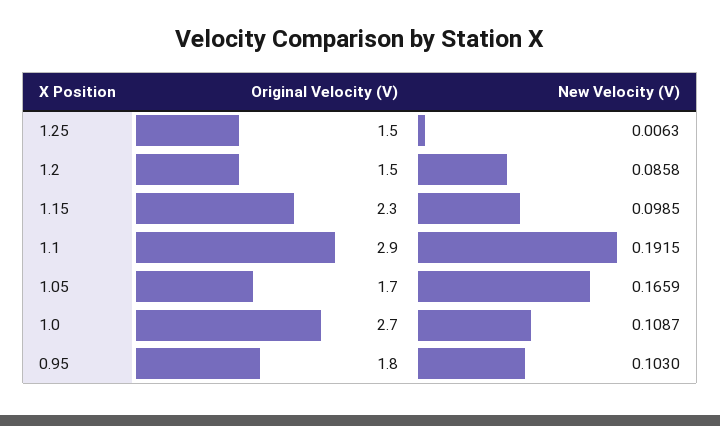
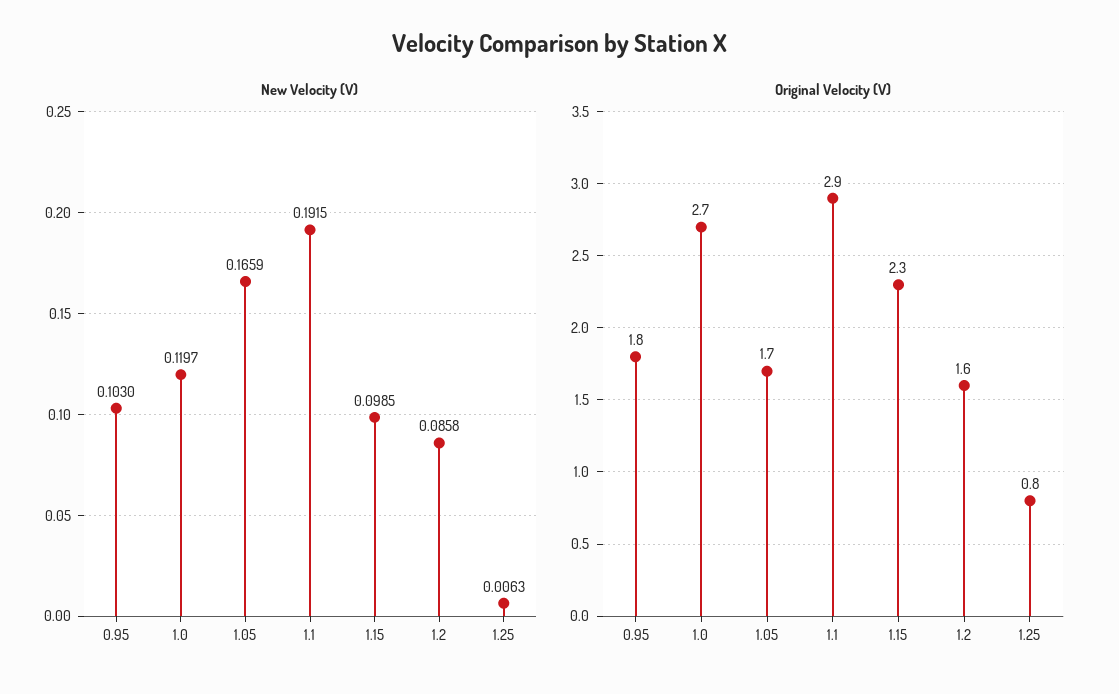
Original Velocity (V), 1.25: 1.5 -> 0.8
Original Velocity (V), 1.2: 1.5 -> 1.6
New Velocity (V), 1.0: 0.1087 -> 0.1197

